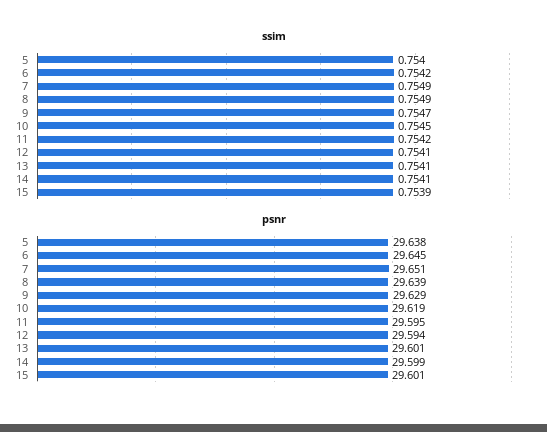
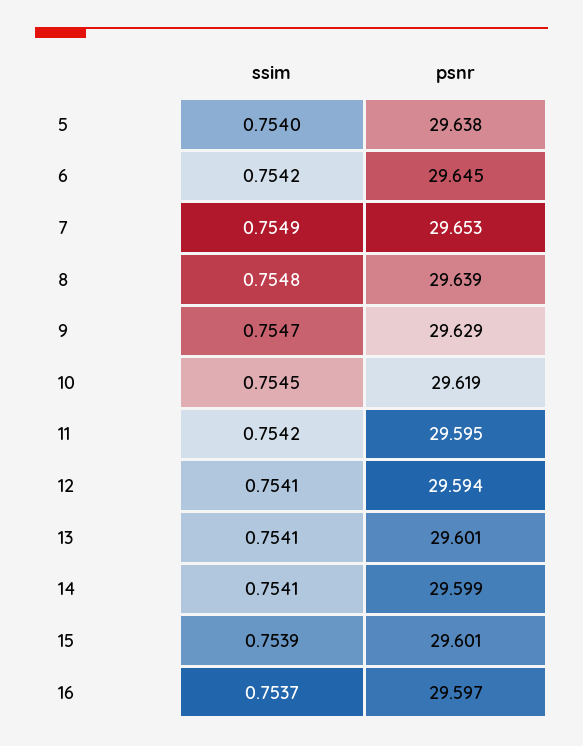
ssim, 8: 0.7549 -> 0.7548
psnr, 7: 29.651 -> 29.653
ssim, 16: none -> 0.7537
psnr, 16: none -> 29.597

